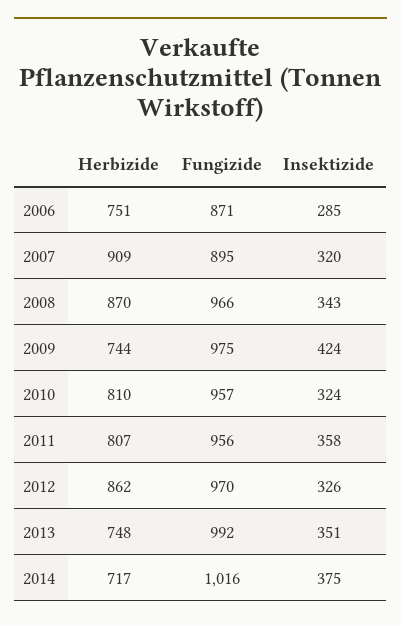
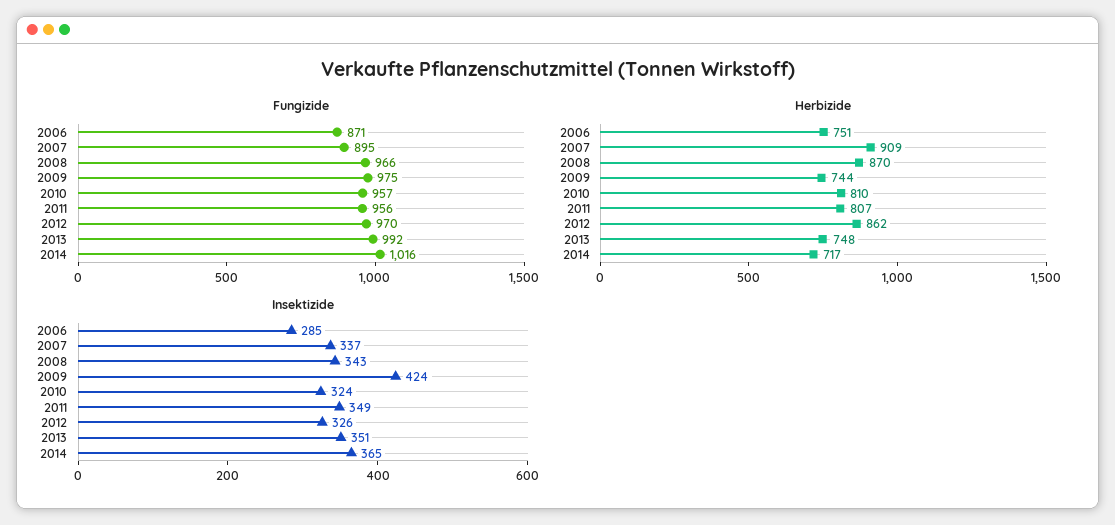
Insektizide, 2007: 320 -> 337
Insektizide, 2011: 358 -> 349
Insektizide, 2014: 375 -> 365

